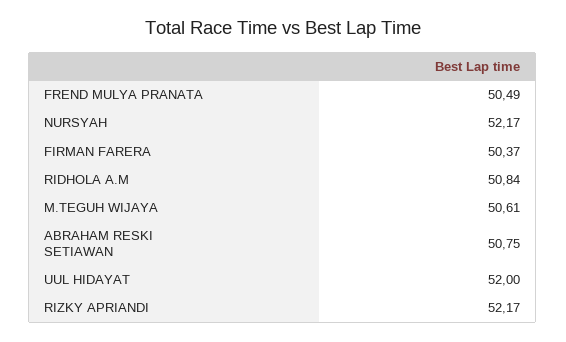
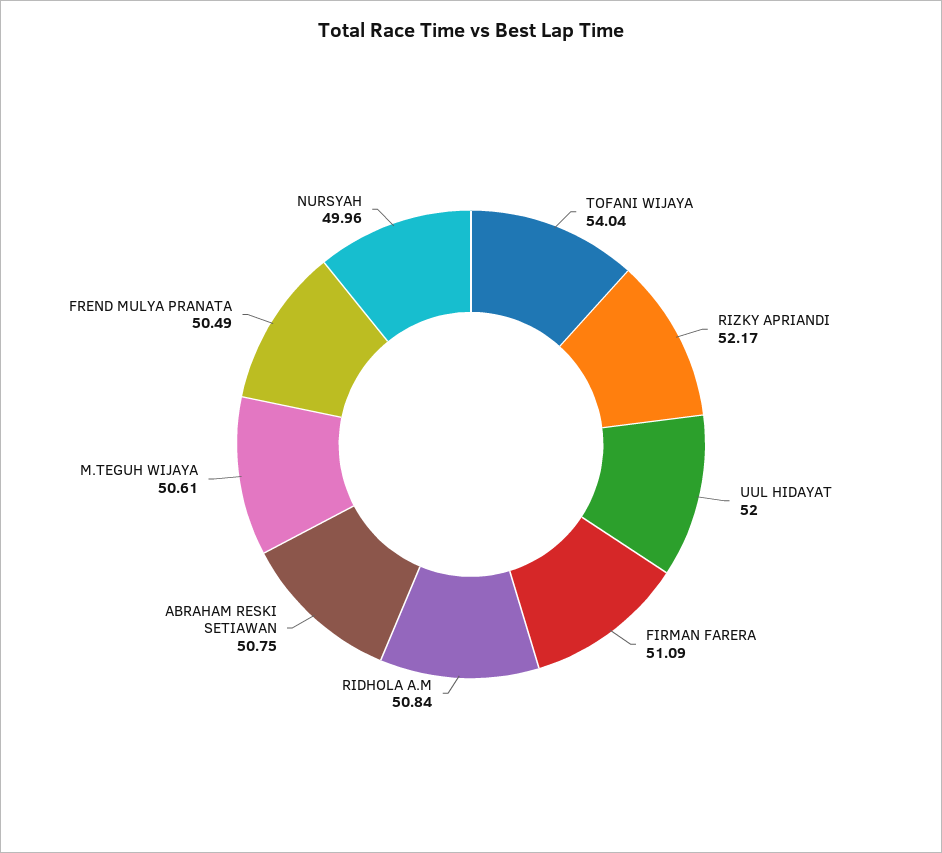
NURSYAH: 52.17 -> 49.96
FIRMAN FARERA: 50.37 -> 51.09
TOFANI WIJAYA: none -> 54.04

